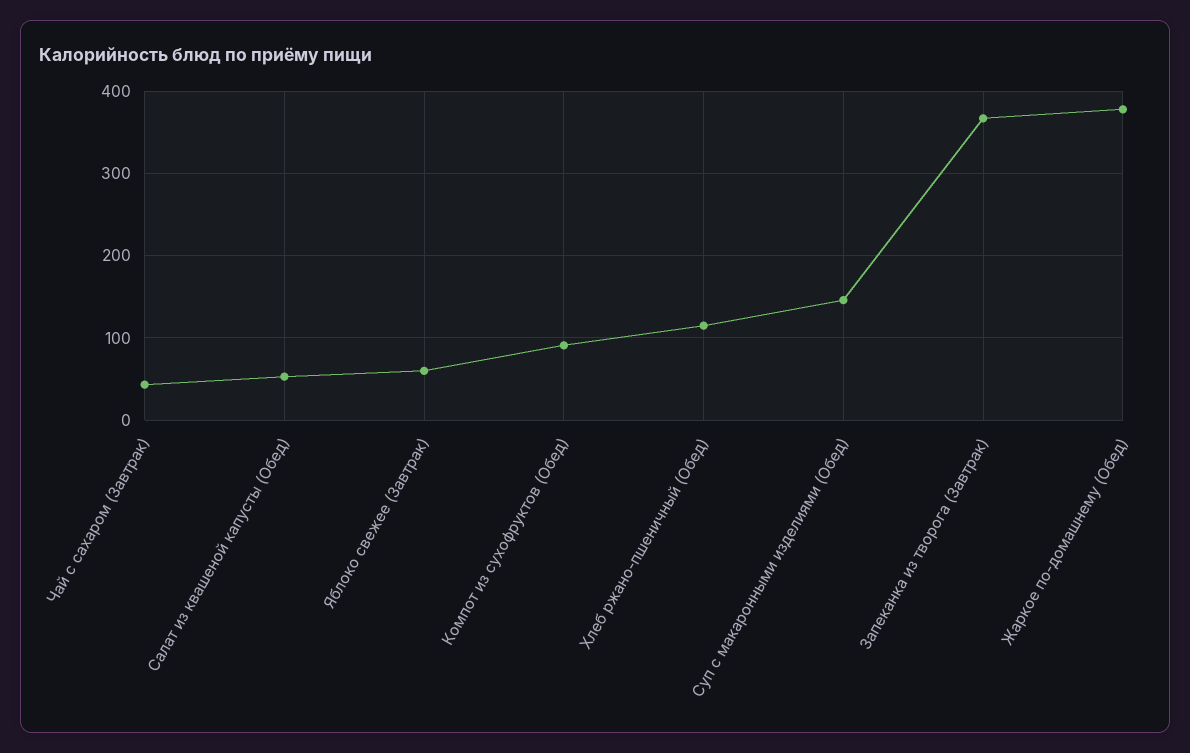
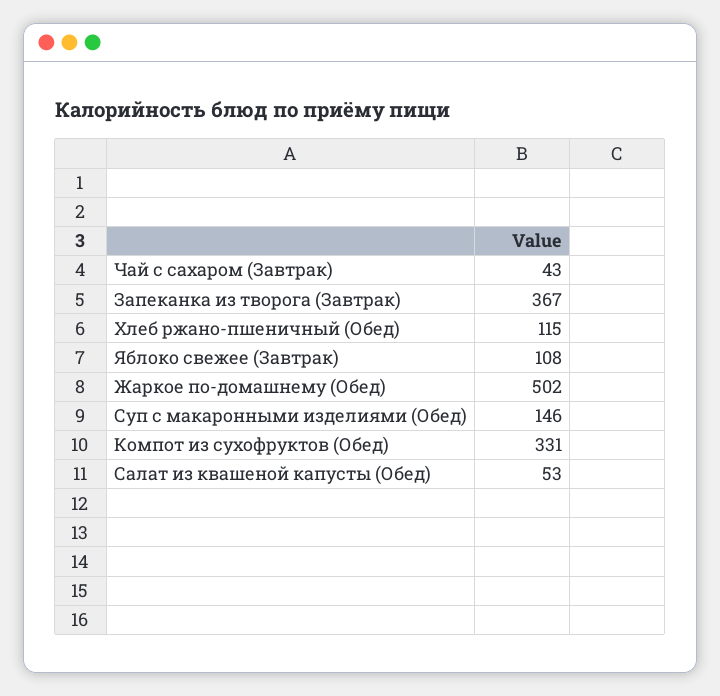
Яблоко свежее (Завтрак): 60 -> 108
Компот из сухофруктов (Обед): 90 -> 331
Жаркое по-домашнему (Обед): 380 -> 502

